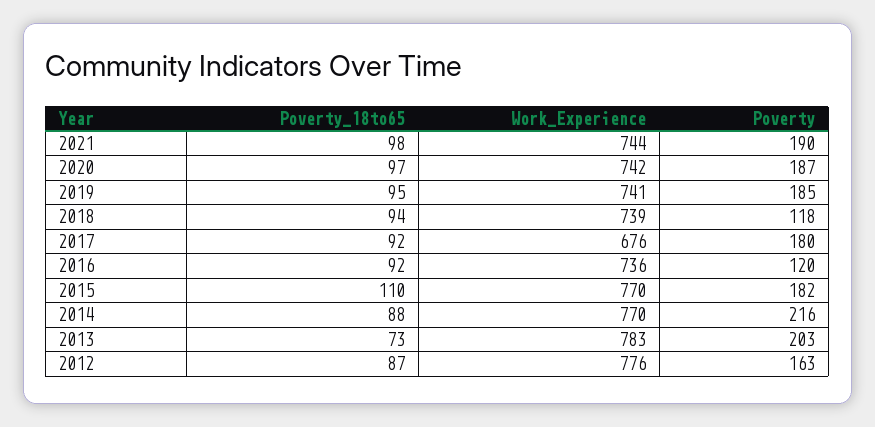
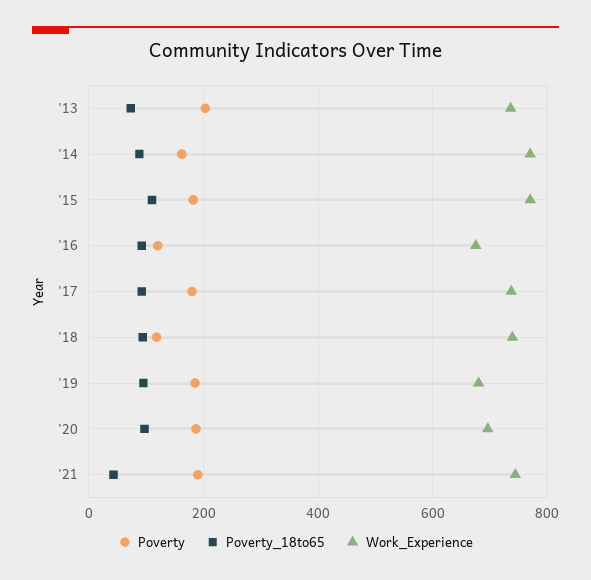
Poverty_18to65, 2021: 98 -> 40
Work_Experience, 2020: 742 -> 700
Work_Experience, 2019: 741 -> 680
Work_Experience, 2017: 676 -> 740
Work_Experience, 2016: 736 -> 680
Poverty, 2014: 216 -> 160
Work_Experience, 2013: 783 -> 740
Poverty_18to65, 2012: 87 -> none
Work_Experience, 2012: 776 -> none
Poverty, 2012: 163 -> none

